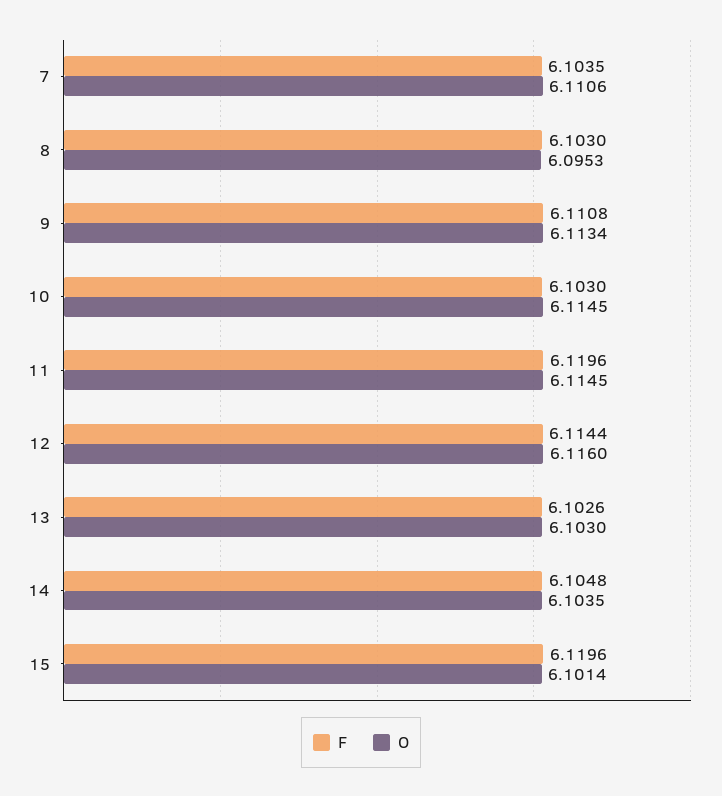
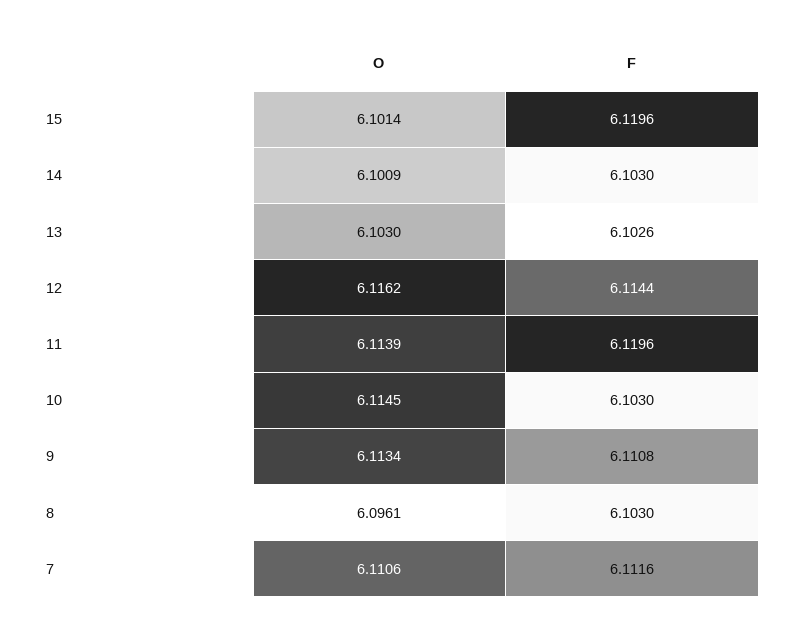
F, 7: 6.1035 -> 6.1116
O, 8: 6.0953 -> 6.0961
O, 11: 6.1145 -> 6.1139
O, 12: 6.116 -> 6.1162
F, 14: 6.1048 -> 6.103
O, 14: 6.1035 -> 6.1009

